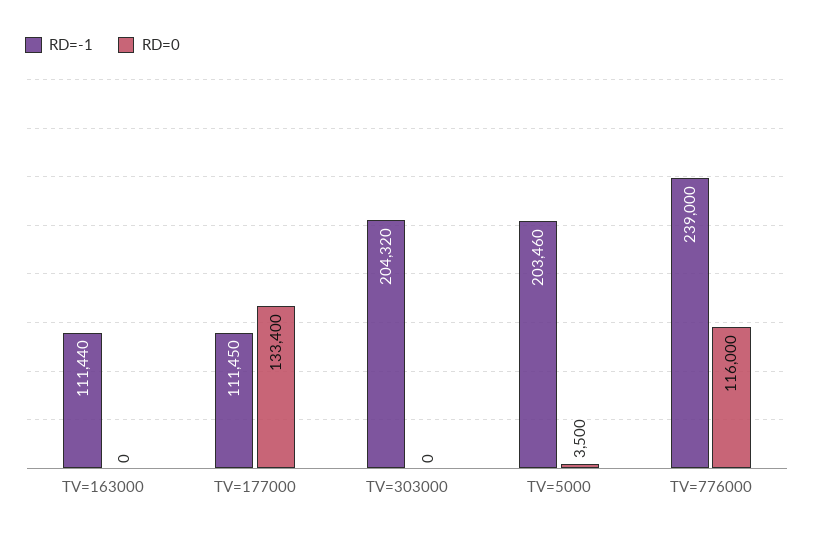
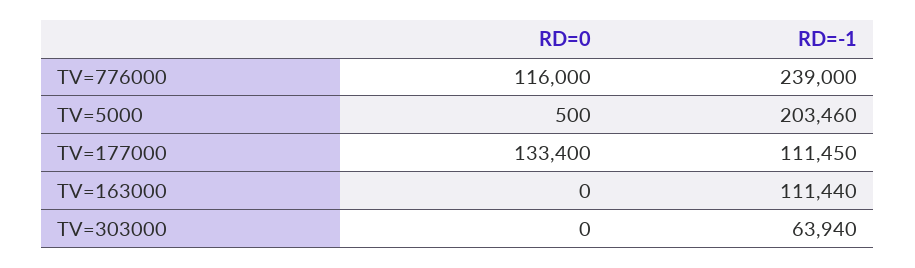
RD=-1, TV=303000: 204320 -> 63940
RD=0, TV=5000: 3500 -> 500

